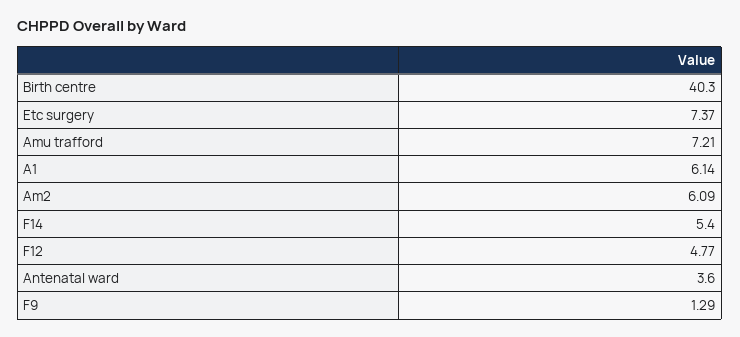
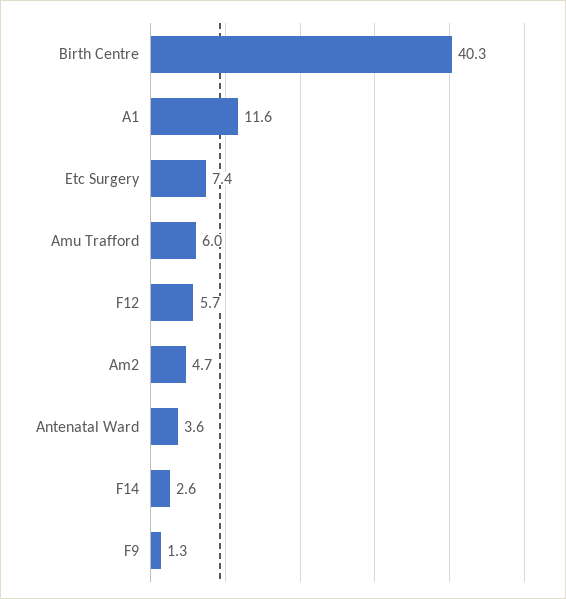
Amu trafford: 7.21 -> 6
A1: 6.14 -> 11.6
Am2: 6.09 -> 4.7
F14: 5.4 -> 2.6
F12: 4.77 -> 5.7

